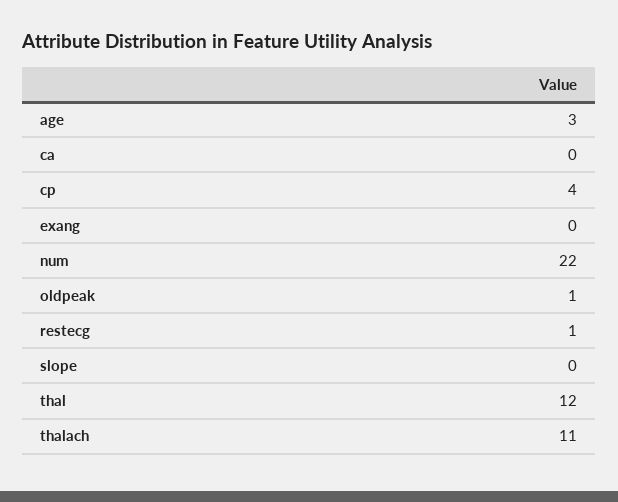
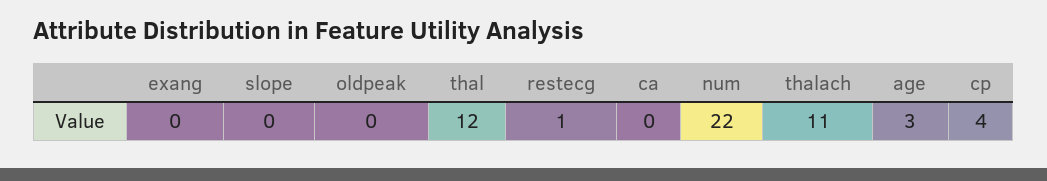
oldpeak: 1 -> 0

